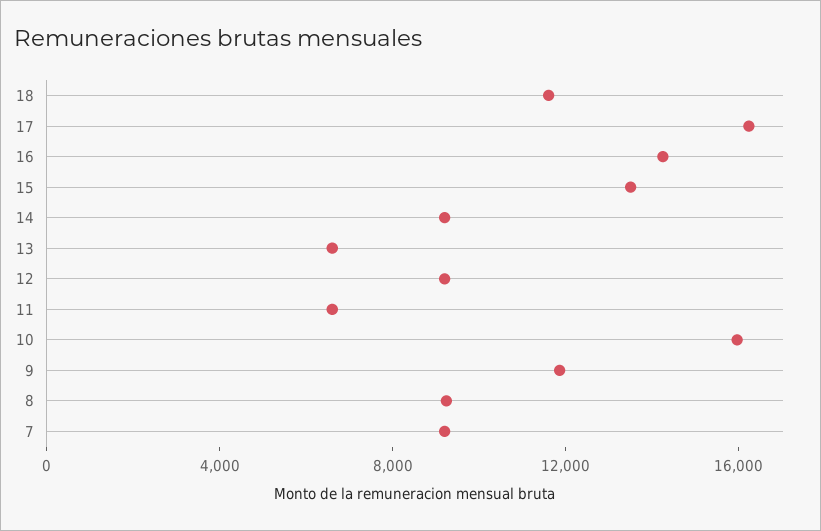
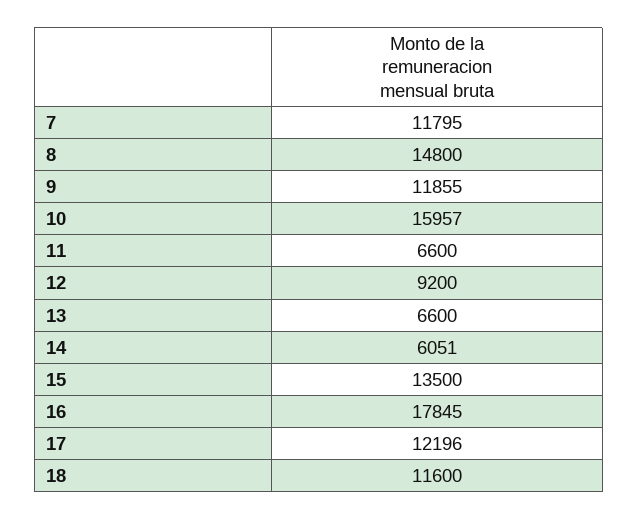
17: 16000 -> 12196
16: 14000 -> 17845
14: 9000 -> 6051
8: 9000 -> 14800
7: 9000 -> 11795

